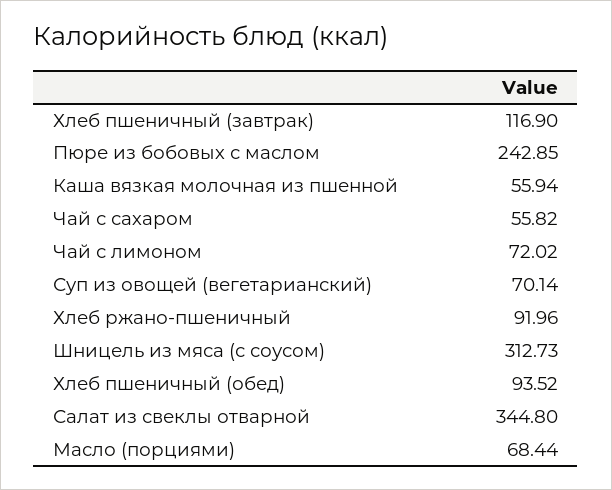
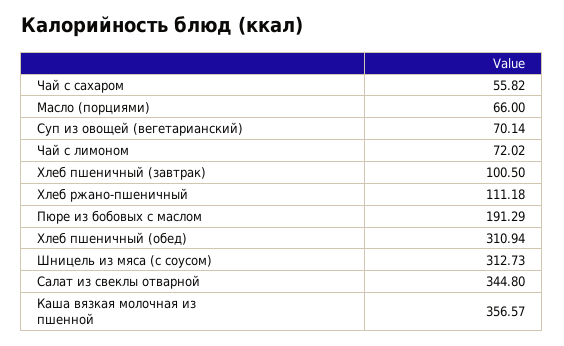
Хлеб пшеничный (завтрак): 116.9 -> 100.5
Пюре из бобовых с маслом: 242.85 -> 191.29
Каша вязкая молочная из пшенной: 55.94 -> 356.57
Хлеб ржано-пшеничный: 91.96 -> 111.18
Хлеб пшеничный (обед): 93.52 -> 310.94
Масло (порциями): 68.44 -> 66

